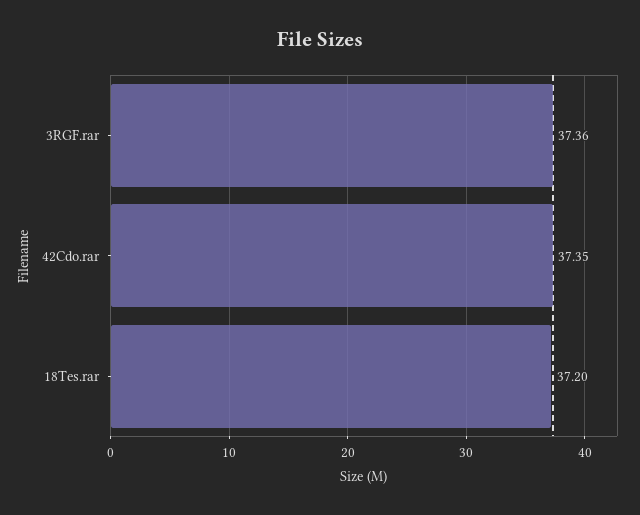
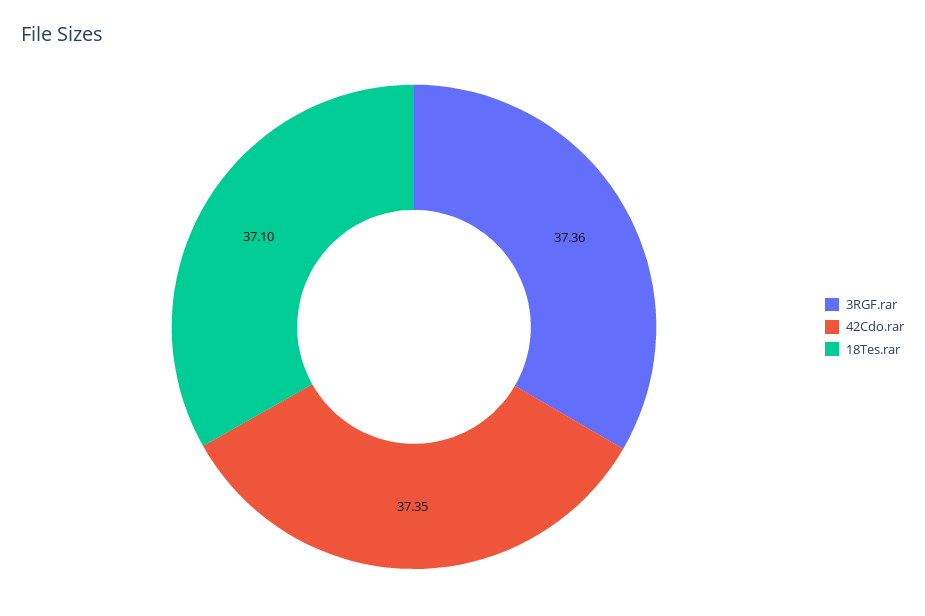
18Tes.rar: 37.2 -> 37.1

